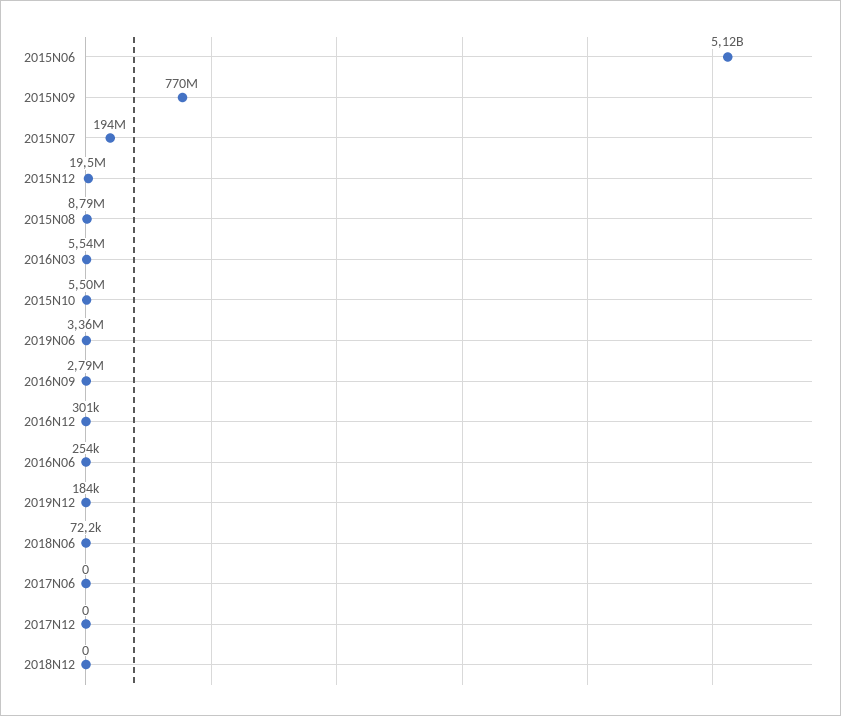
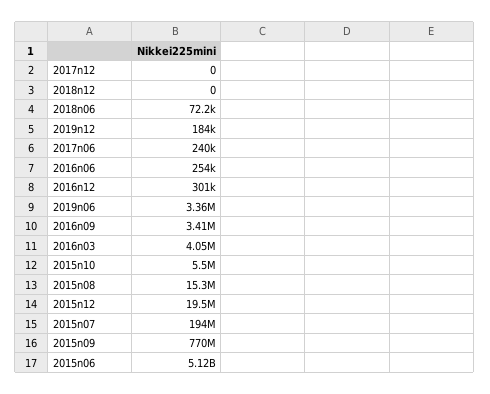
2015N08: 8790000 -> 15300000
2016N03: 5540000 -> 4050000
2016N09: 2790000 -> 3410000
2017N06: 0 -> 240000

